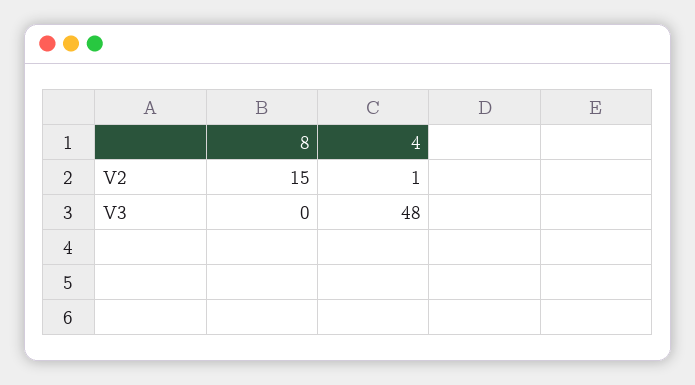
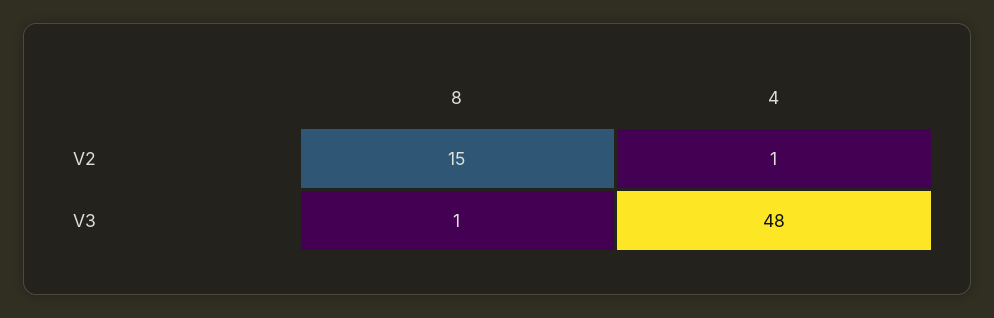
8, V3: 0 -> 1

